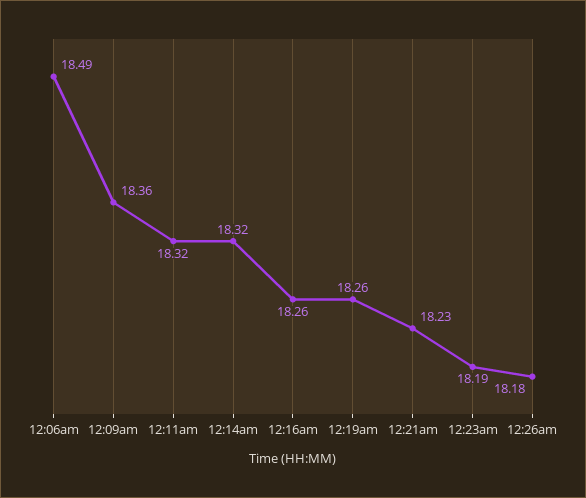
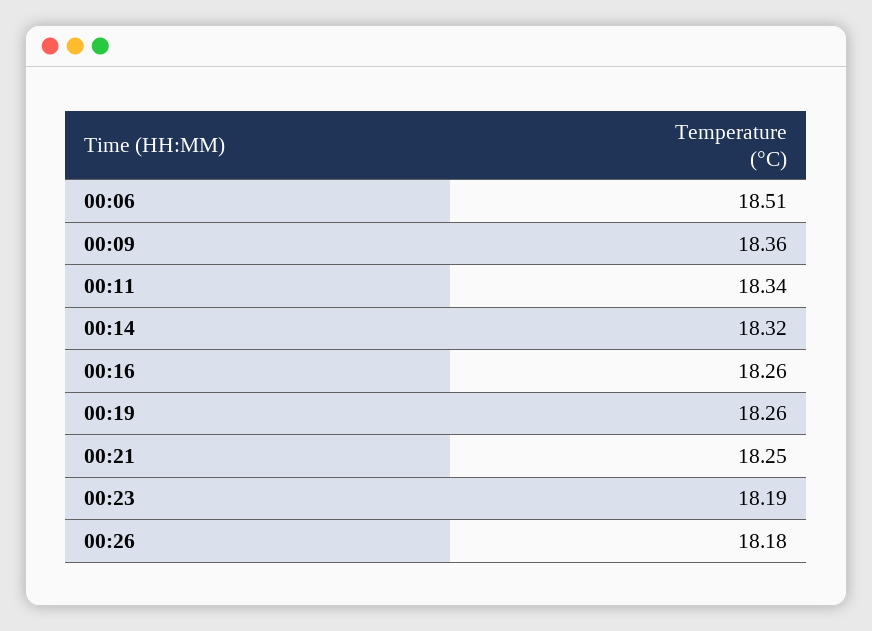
12:06am: 18.49 -> 18.51
12:11am: 18.32 -> 18.34
12:21am: 18.23 -> 18.25

